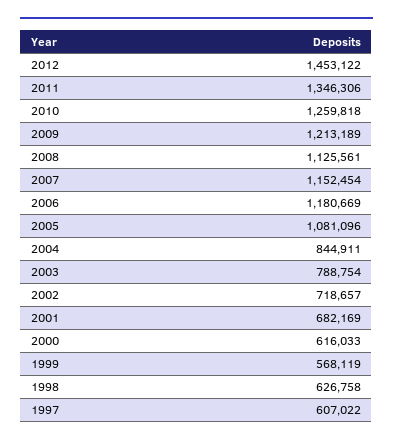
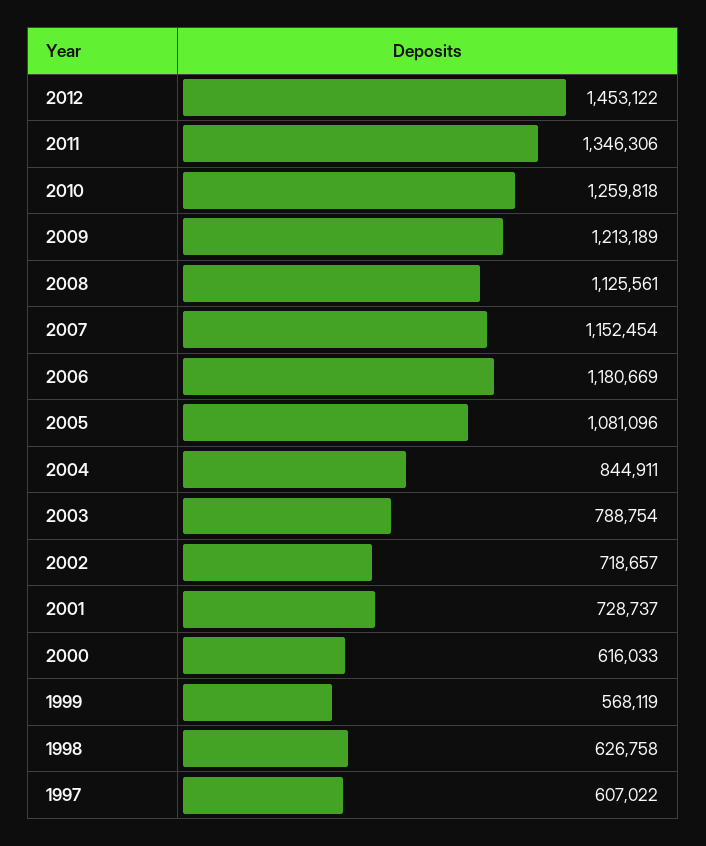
2001: 682169 -> 728737

